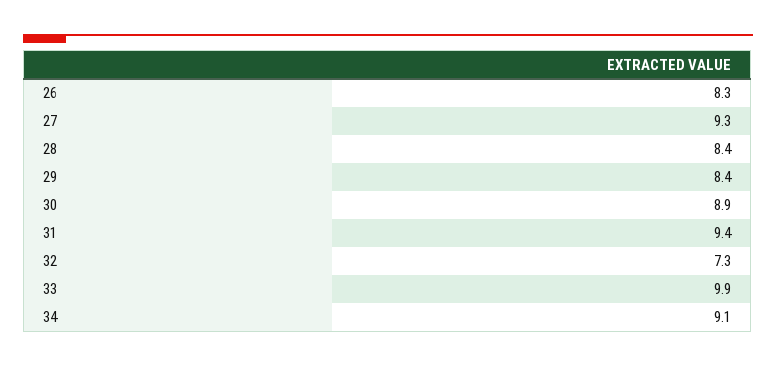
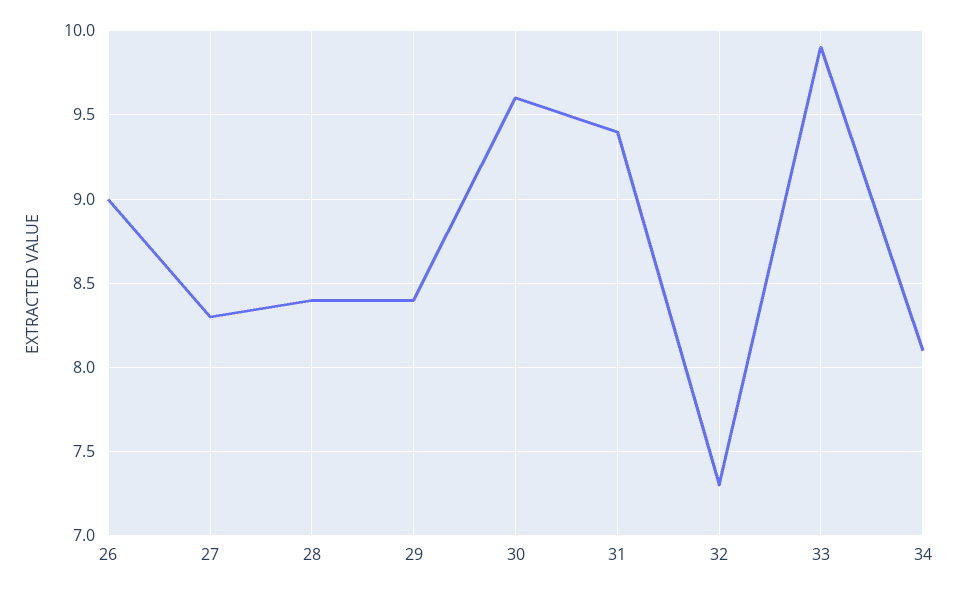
26: 8.3 -> 9
27: 9.3 -> 8.3
30: 8.9 -> 9.6
34: 9.1 -> 8.1

